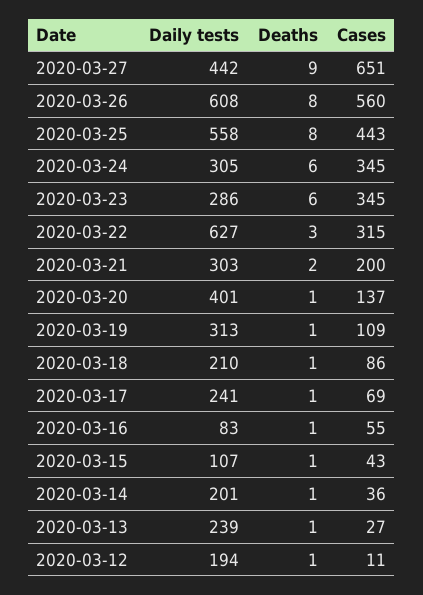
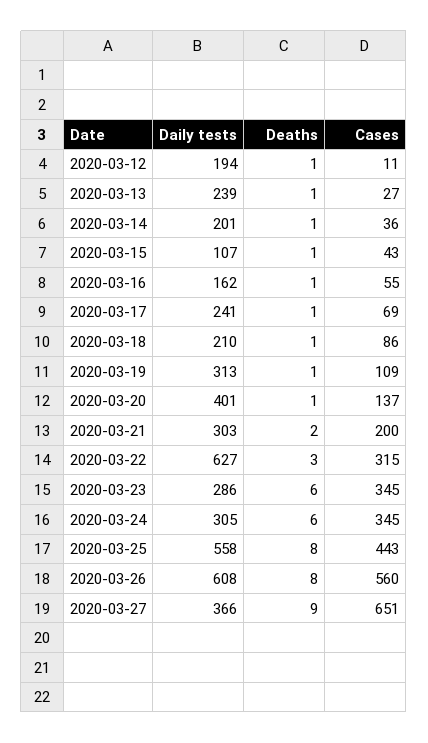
Daily tests, 2020-03-27: 442 -> 366
Daily tests, 2020-03-16: 83 -> 162

